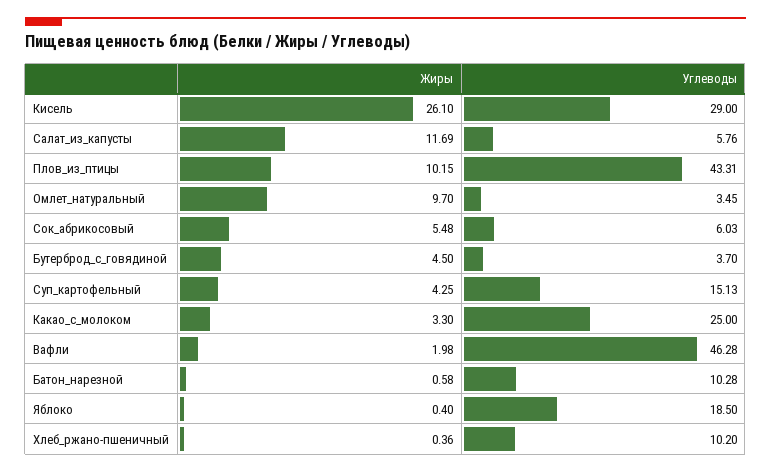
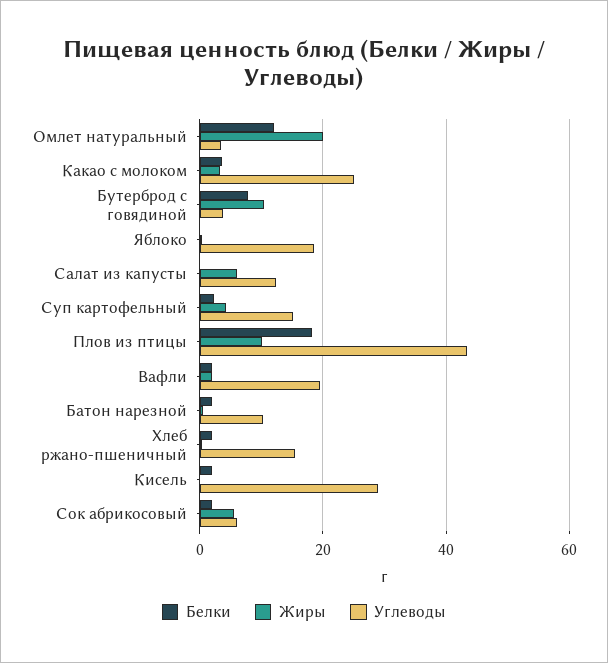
Жиры, Кисель: 26.1 -> 0
Жиры, Салат_из_капусты: 11.69 -> 6
Углеводы, Салат_из_капусты: 5.76 -> 12
Жиры, Омлет_натуральный: 9.7 -> 20
Жиры, Бутерброд_с_говядиной: 4.5 -> 10
Углеводы, Вафли: 46.28 -> 20
Углеводы, Хлеб_ржано-пшеничный: 10.2 -> 16
Белки, Омлет_натуральный: none -> 12
Белки, Какао_с_молоком: none -> 4
Белки, Бутерброд_с_говядиной: none -> 8
Белки, Яблоко: none -> 0
Белки, Салат_из_капусты: none -> 0
Белки, Суп_картофельный: none -> 2
Белки, Плов_из_птицы: none -> 18
Белки, Вафли: none -> 2
Белки, Батон_нарезной: none -> 2
Белки, Хлеб_ржано-пшеничный: none -> 2
Белки, Кисель: none -> 2
Белки, Сок_абрикосовый: none -> 2

